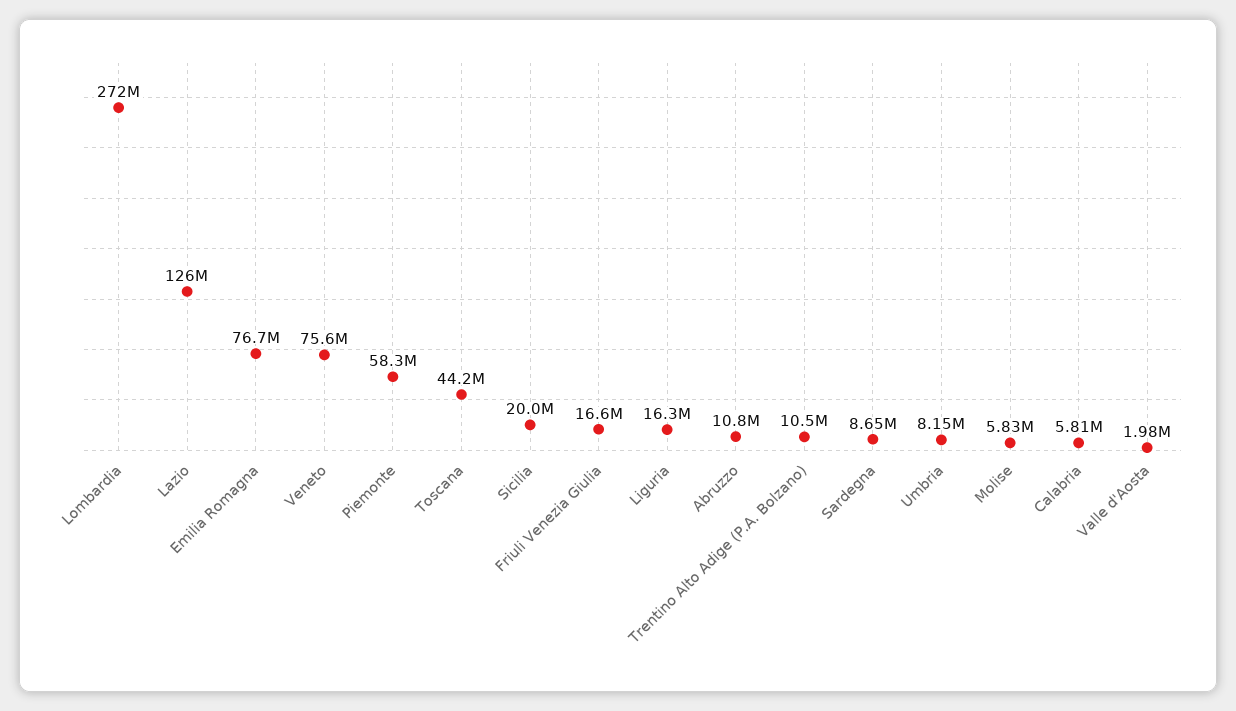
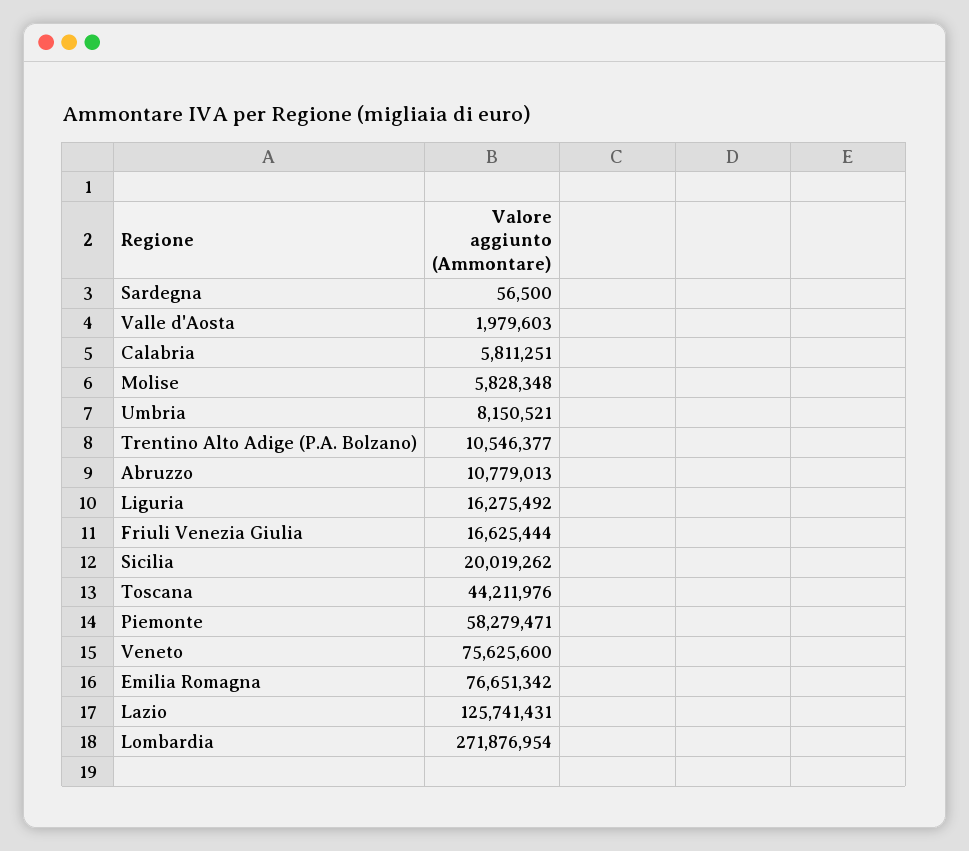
Sardegna: 8650000 -> 56500

